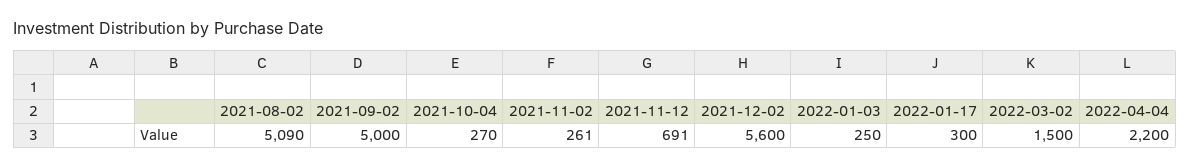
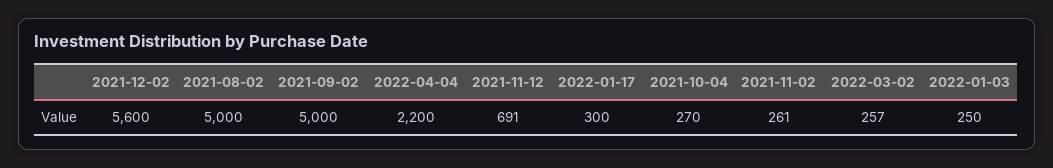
2021-08-02: 5090 -> 5000
2022-03-02: 1500 -> 257

